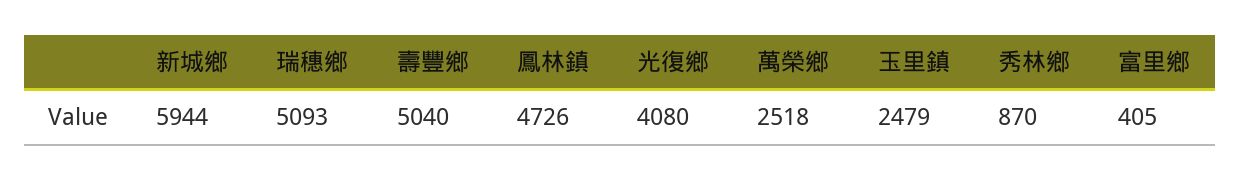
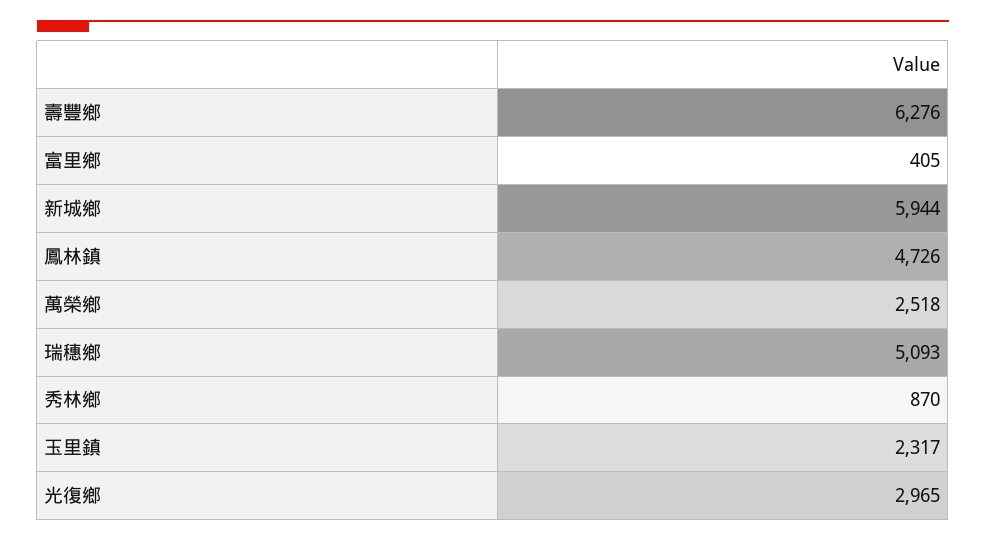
壽豐鄉: 5040 -> 6276
光復鄉: 4080 -> 2965
玉里鎮: 2479 -> 2317

